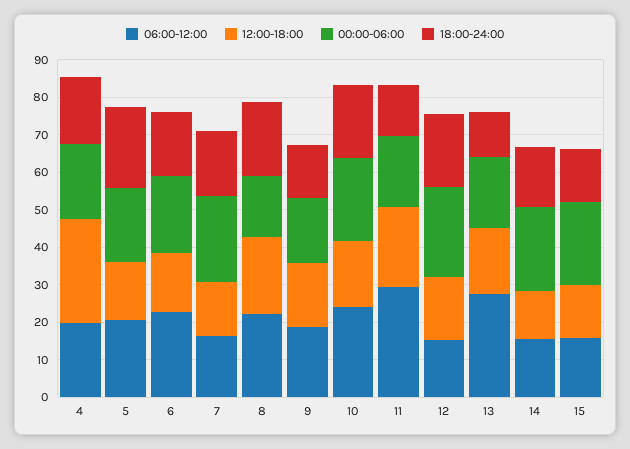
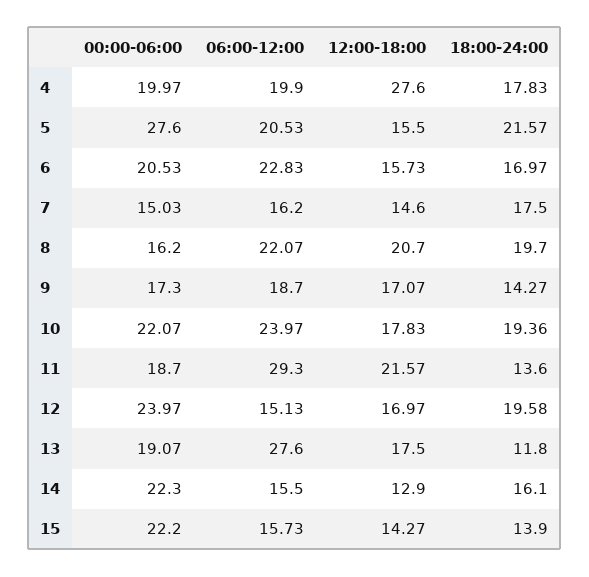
00:00-06:00, 5: 20 -> 27.6
00:00-06:00, 7: 22.5 -> 15.03

